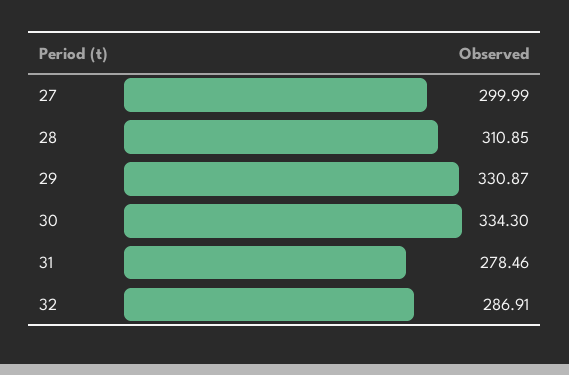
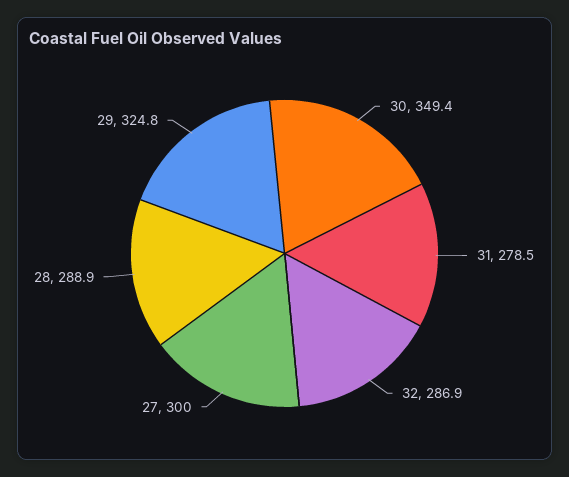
28: 310.85 -> 288.9
29: 330.87 -> 324.8
30: 334.3 -> 349.4

